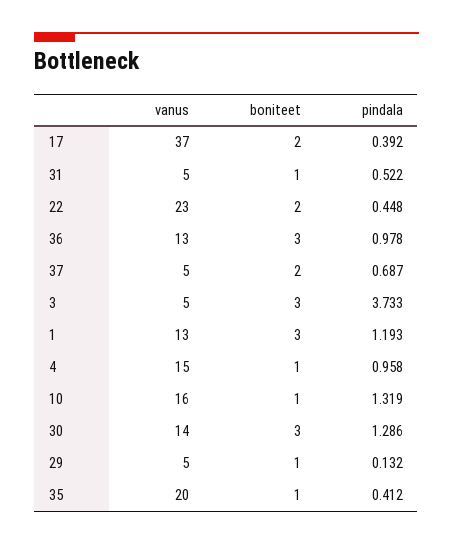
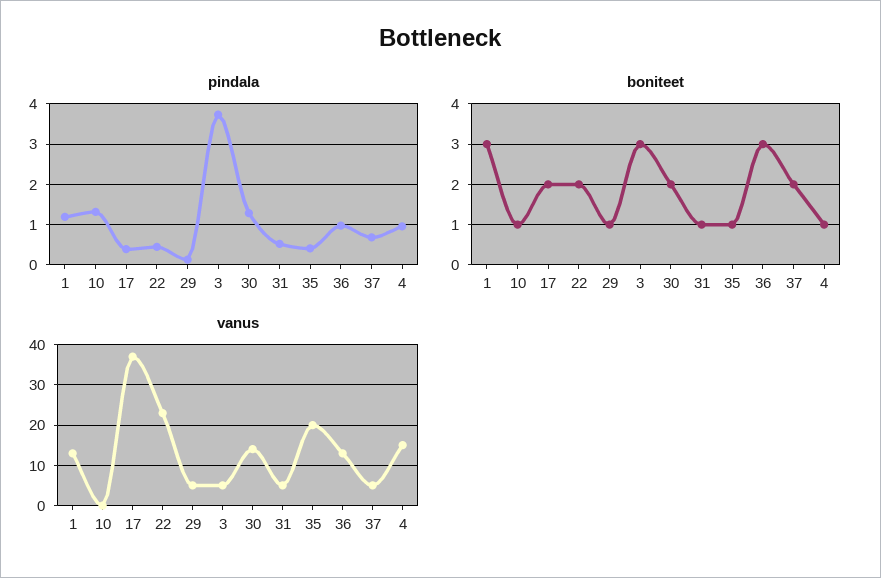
vanus, 10: 16 -> 0
boniteet, 30: 3 -> 2

